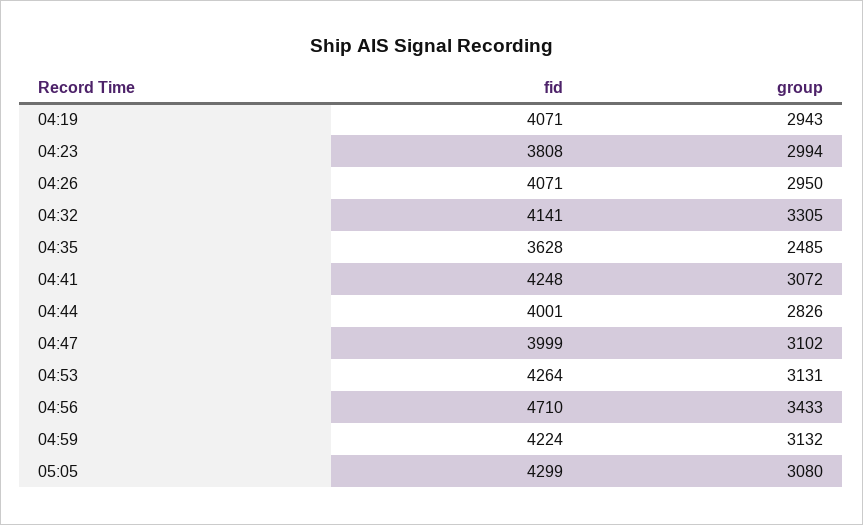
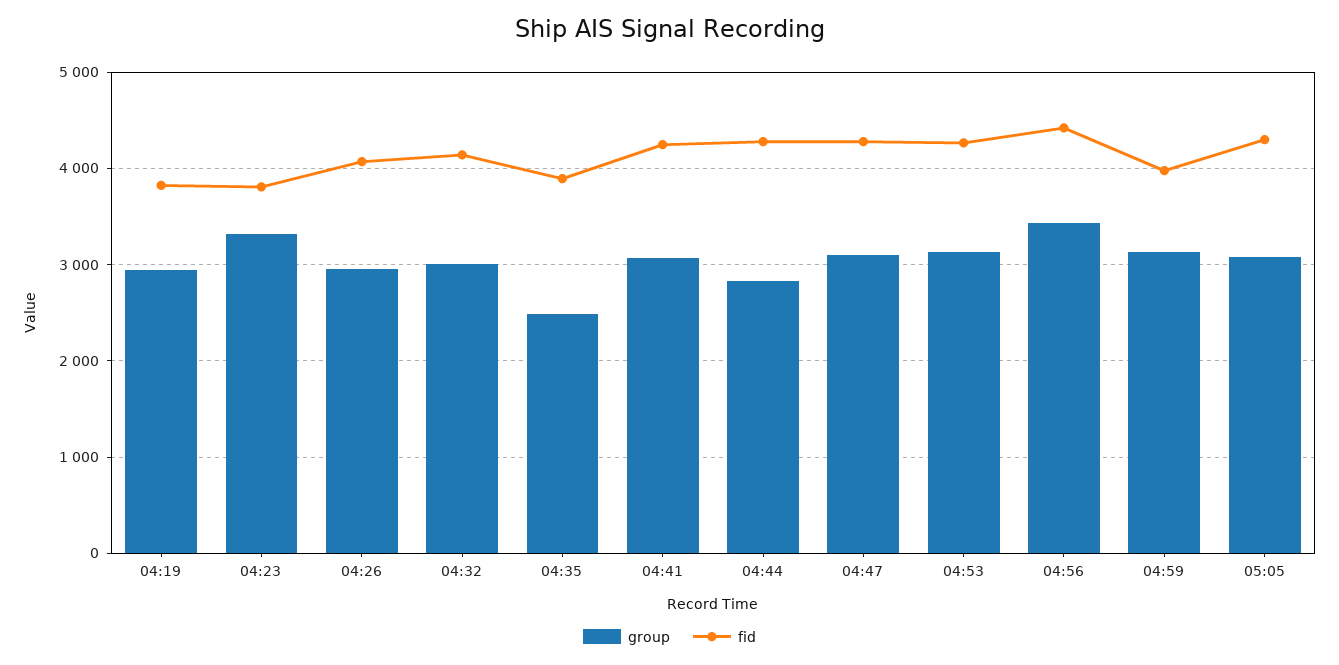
fid, 04:19: 4071 -> 3800
group, 04:23: 2994 -> 3300
group, 04:32: 3305 -> 3000
fid, 04:35: 3628 -> 3900
fid, 04:44: 4001 -> 4300
fid, 04:47: 3999 -> 4300
fid, 04:56: 4710 -> 4400
fid, 04:59: 4224 -> 4000

